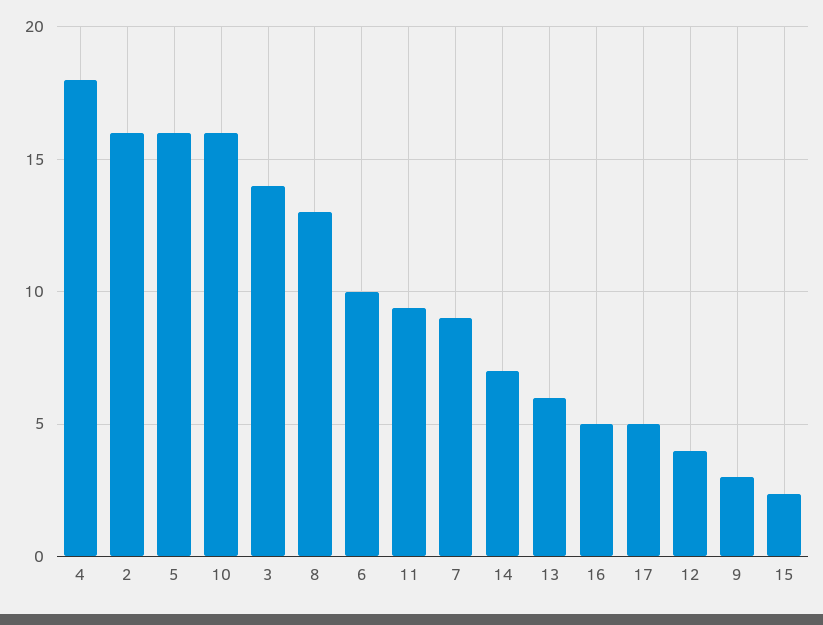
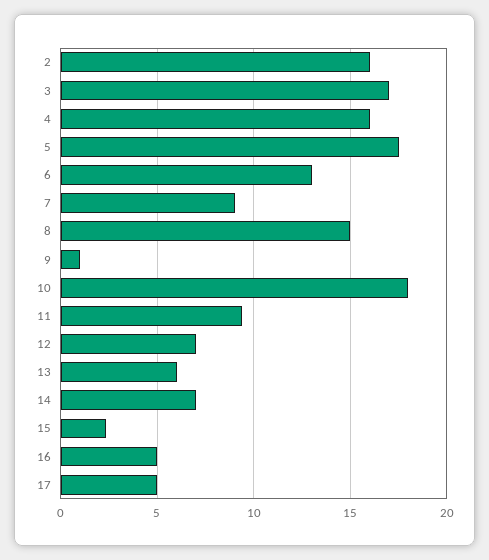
4: 18 -> 16
5: 16 -> 17.5
10: 16 -> 18
3: 14 -> 17
8: 13 -> 15
6: 10 -> 13
12: 4 -> 7
9: 3 -> 1

